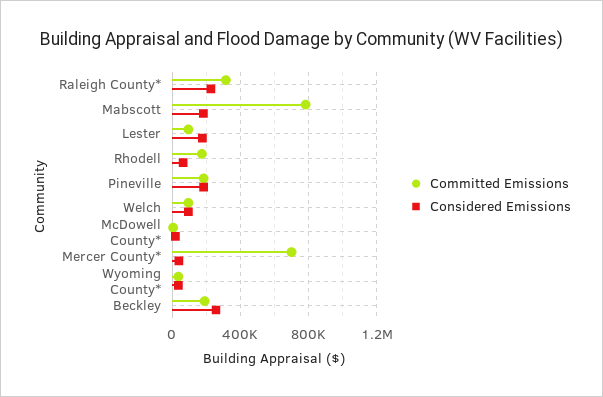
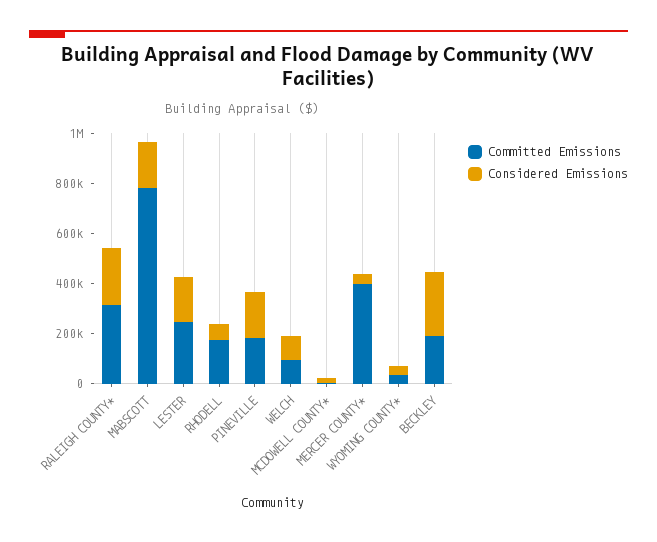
Committed Emissions, Lester: 100000 -> 250000
Committed Emissions, Mercer County*: 700000 -> 400000

